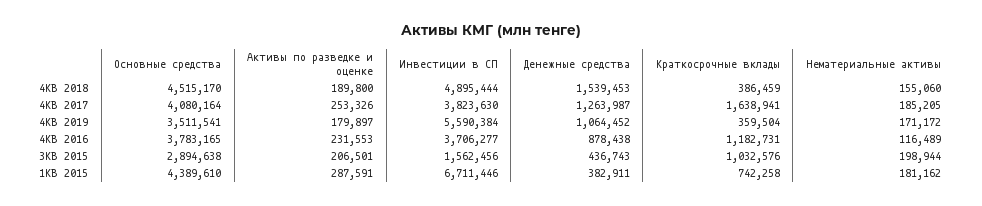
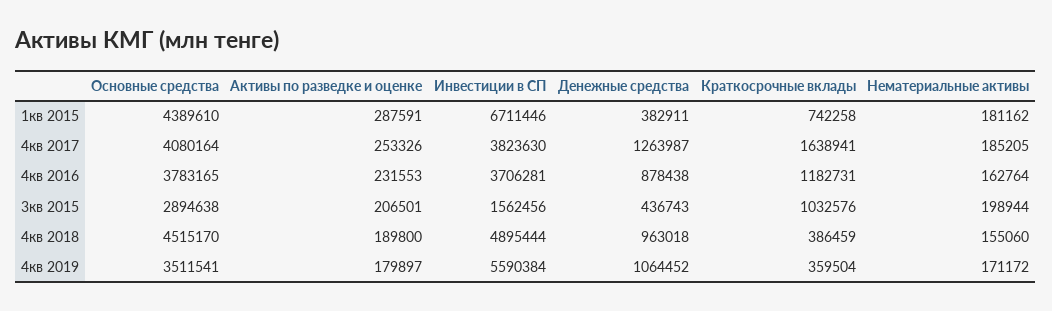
Денежные средства, 4КВ 2018: 1539453 -> 963018
Инвестиции в СП, 4КВ 2016: 3706277 -> 3706281
Нематериальные активы, 4КВ 2016: 116489 -> 162764

